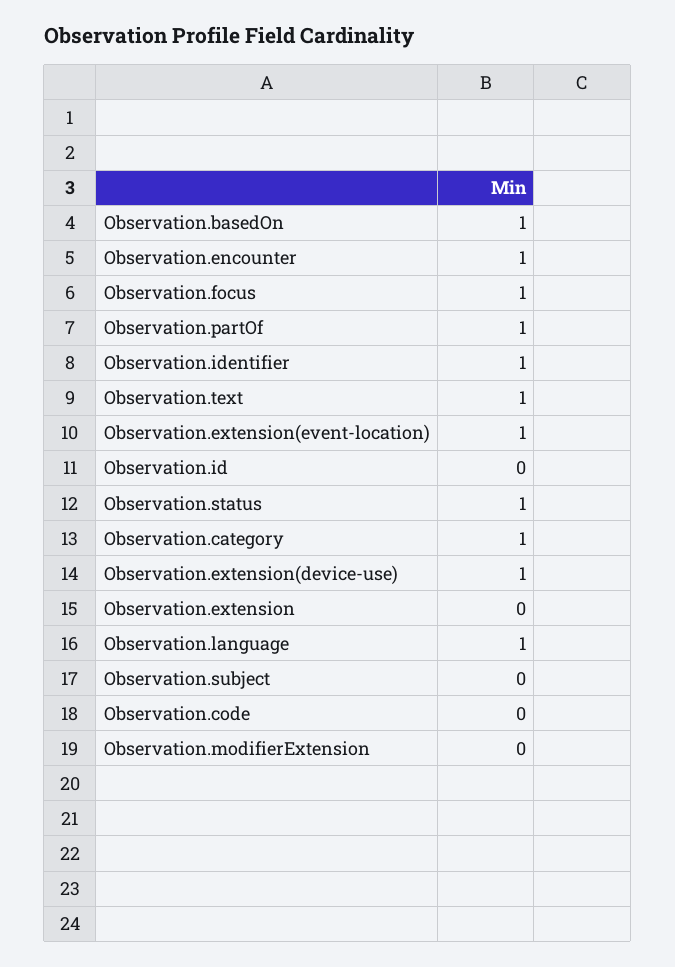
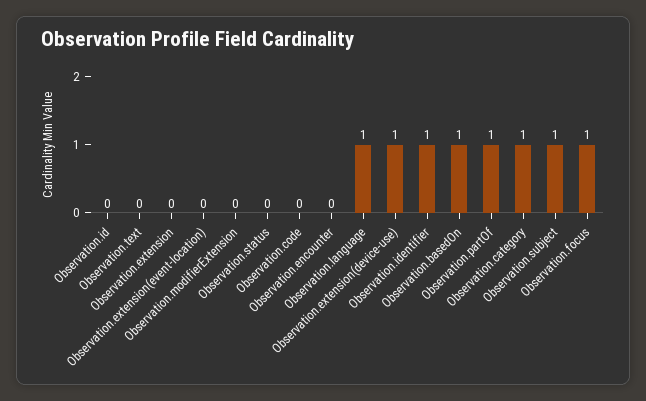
Observation.encounter: 1 -> 0
Observation.text: 1 -> 0
Observation.extension(event-location): 1 -> 0
Observation.status: 1 -> 0
Observation.subject: 0 -> 1

